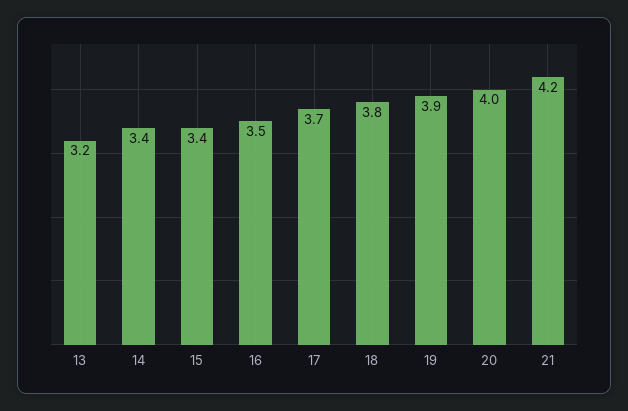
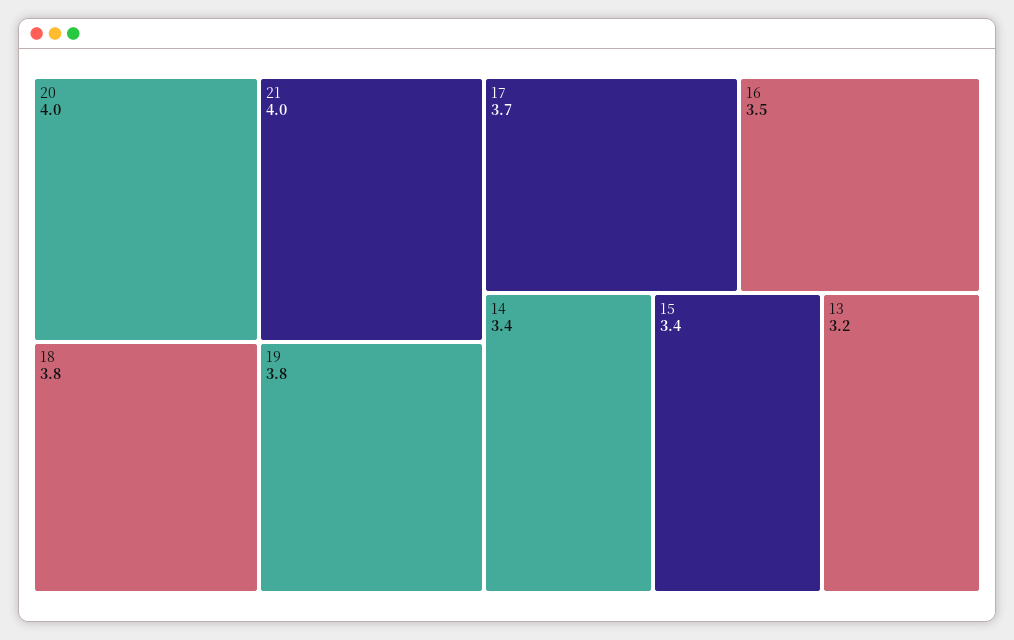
19: 3.9 -> 3.8
21: 4.2 -> 4

